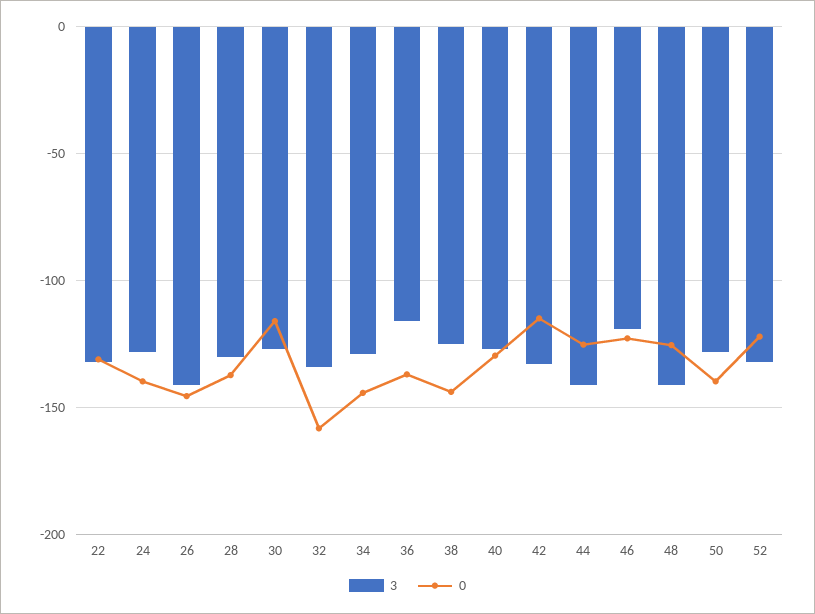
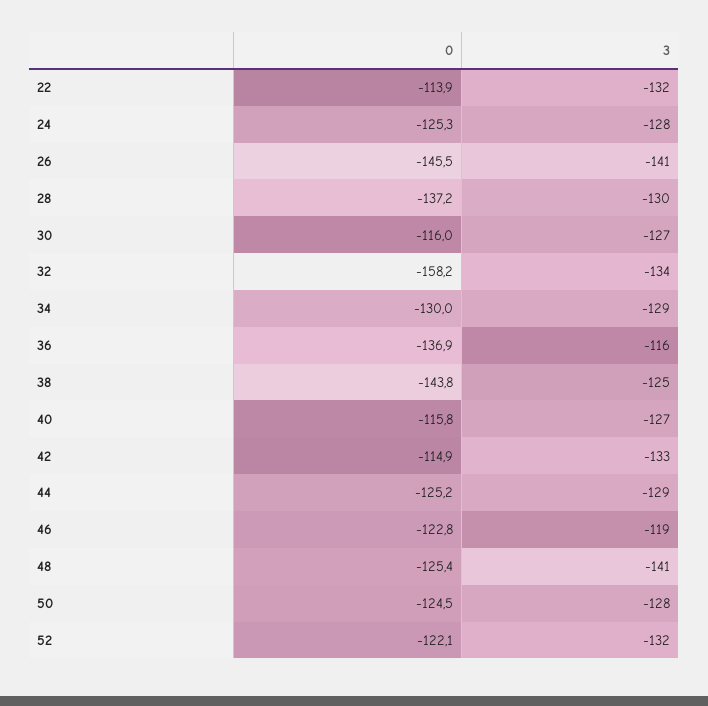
0, 22: -130 -> -113.9
0, 24: -140 -> -125.3
0, 34: -145 -> -130
0, 40: -130 -> -115.8
3, 44: -140 -> -129
0, 50: -140 -> -124.5

